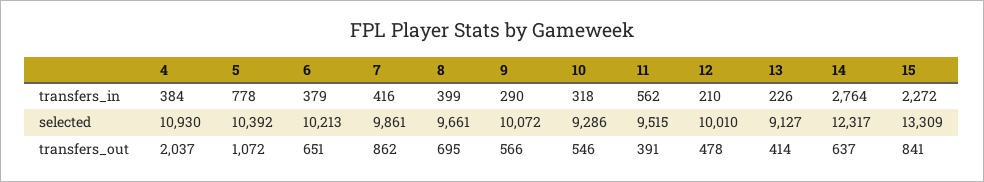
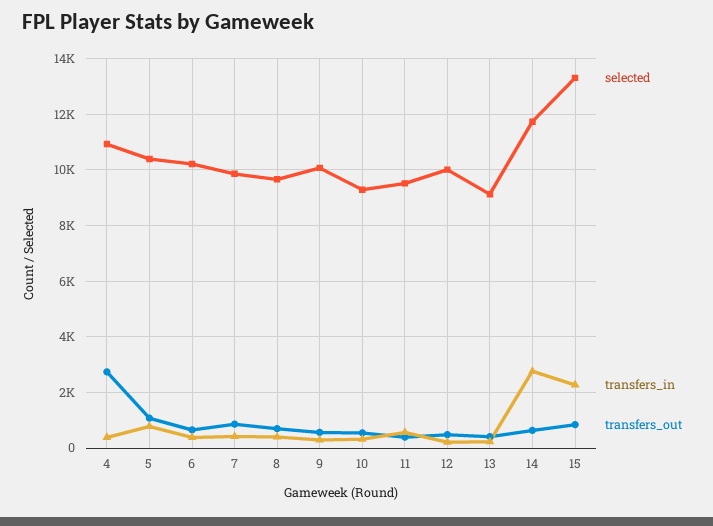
selected, 14: 12317 -> 11750
transfers_out, 4: 2037 -> 2750

